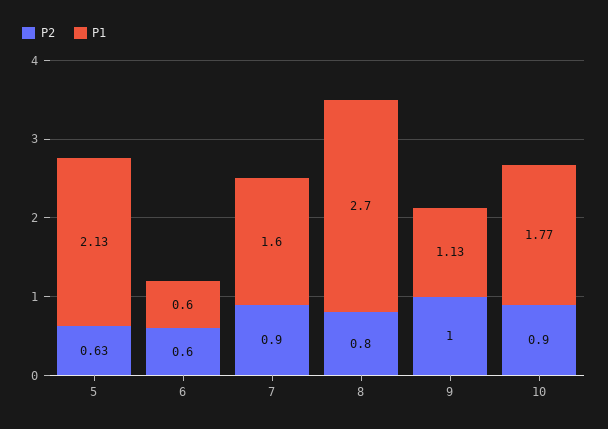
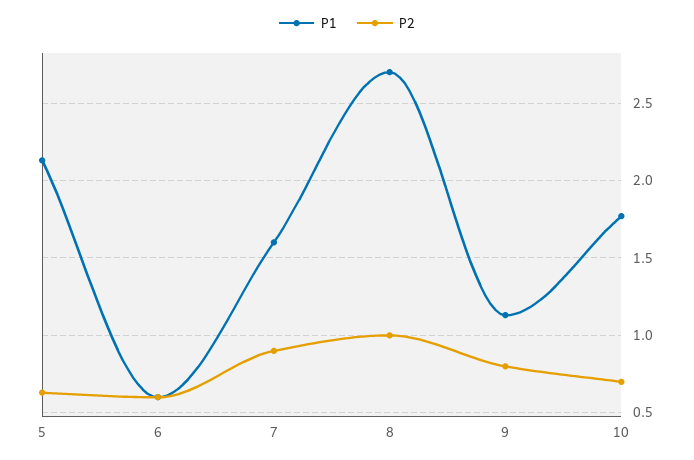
P2, 8: 0.8 -> 1
P2, 9: 1 -> 0.8
P2, 10: 0.9 -> 0.7

